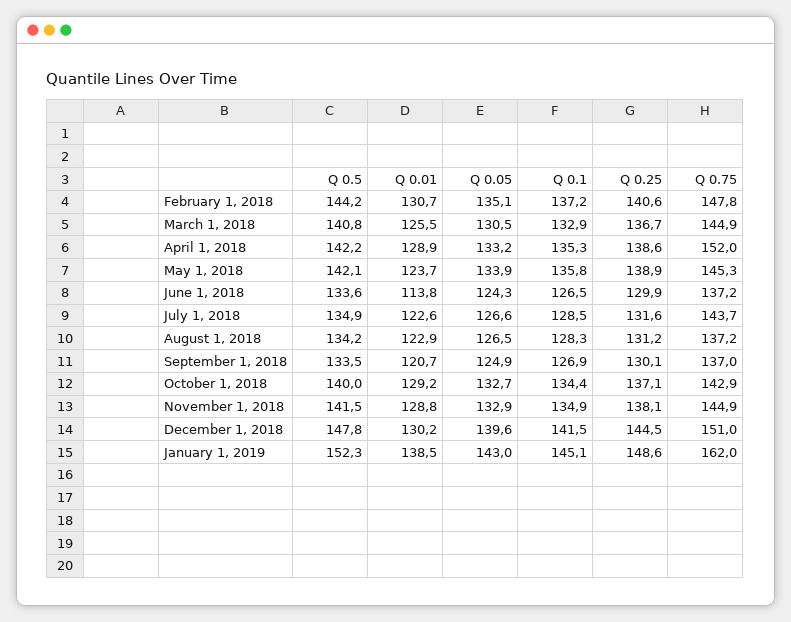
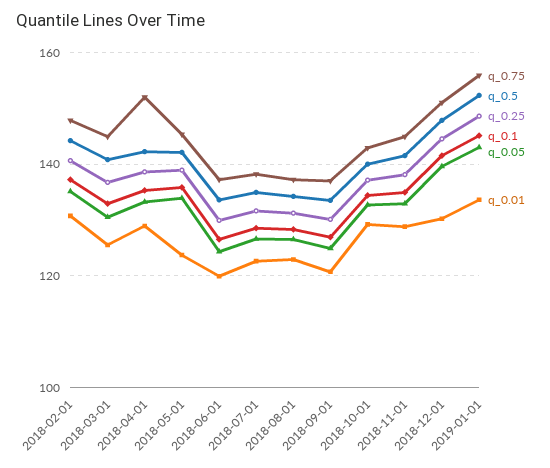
Q 0.01, June 1, 2018: 113.8 -> 120
Q 0.75, July 1, 2018: 143.7 -> 138
Q 0.01, January 1, 2019: 138.5 -> 134
Q 0.75, January 1, 2019: 162 -> 156

